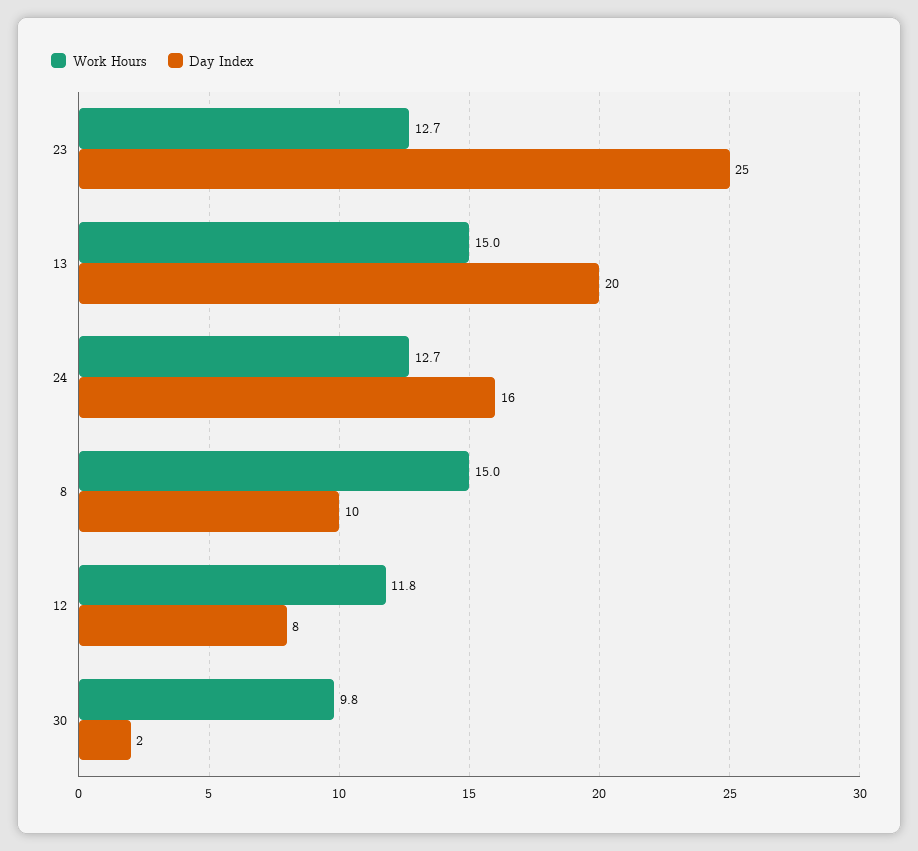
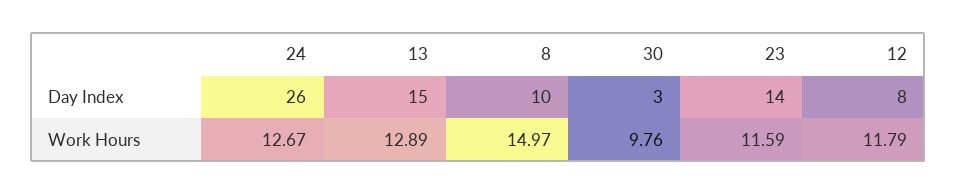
Work Hours, 23: 12.7 -> 11.59
Day Index, 23: 25 -> 14
Work Hours, 13: 15 -> 12.89
Day Index, 13: 20 -> 15
Day Index, 24: 16 -> 26
Day Index, 30: 2 -> 3

